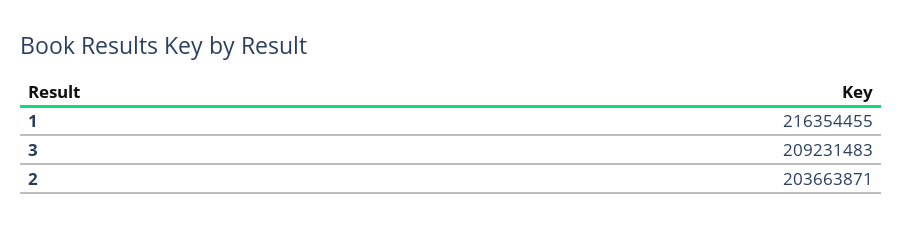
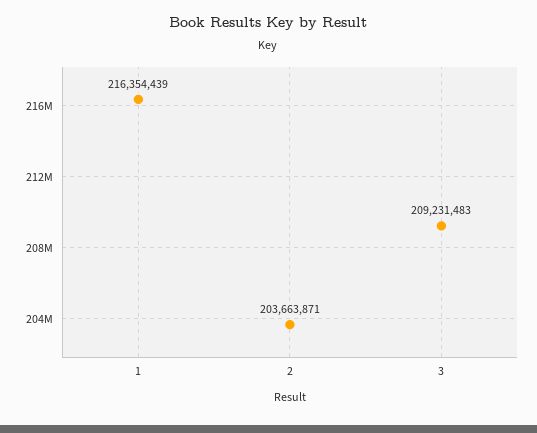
1: 216354455 -> 216354439

